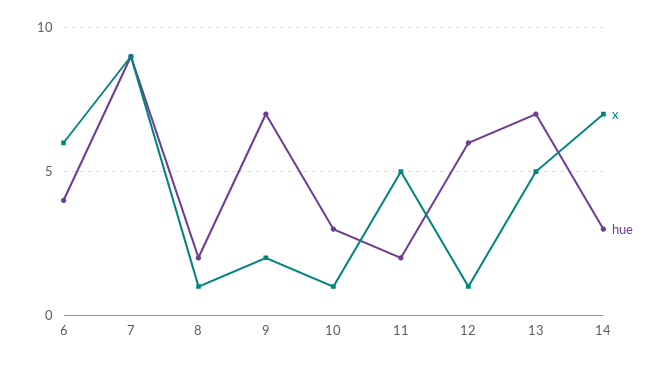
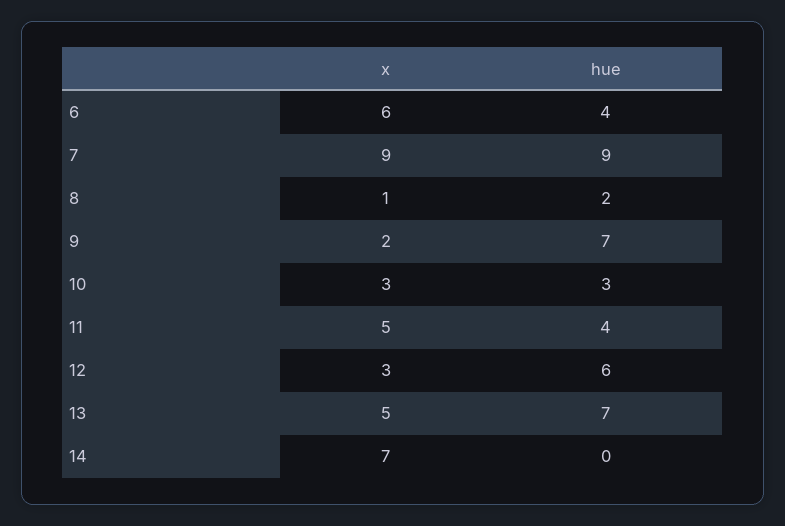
x, 10: 1 -> 3
hue, 11: 2 -> 4
x, 12: 1 -> 3
hue, 14: 3 -> 0

